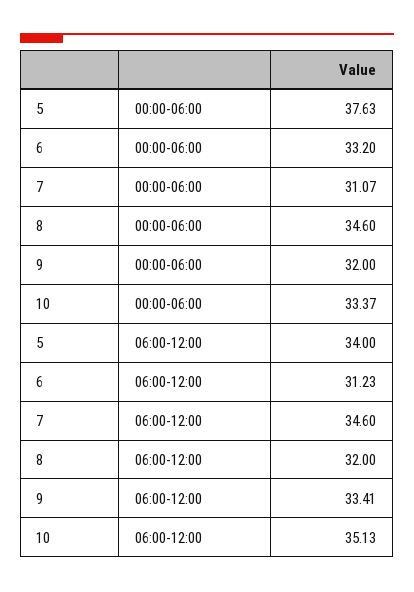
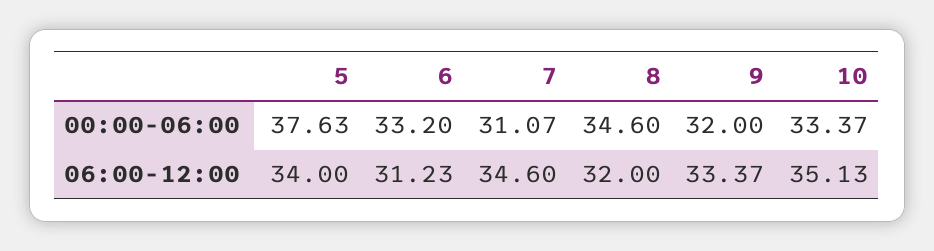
9, 06:00-12:00: 33.41 -> 33.37

